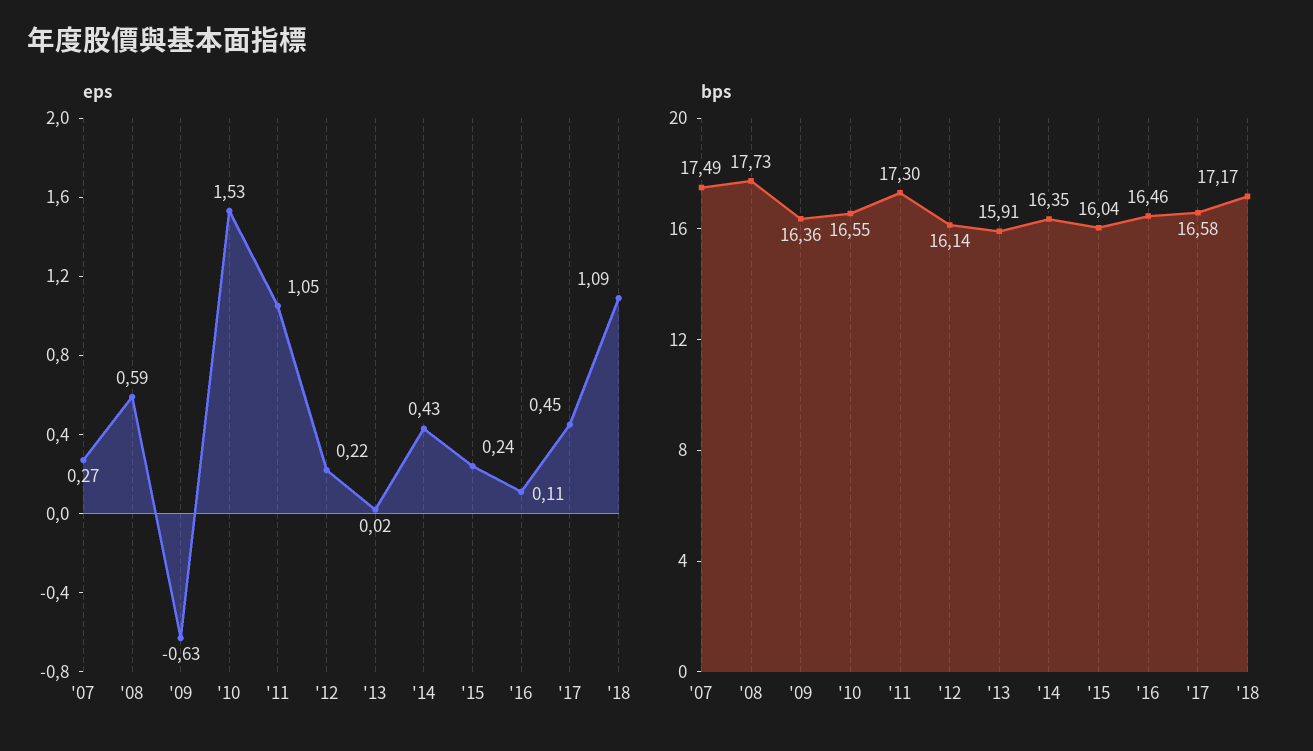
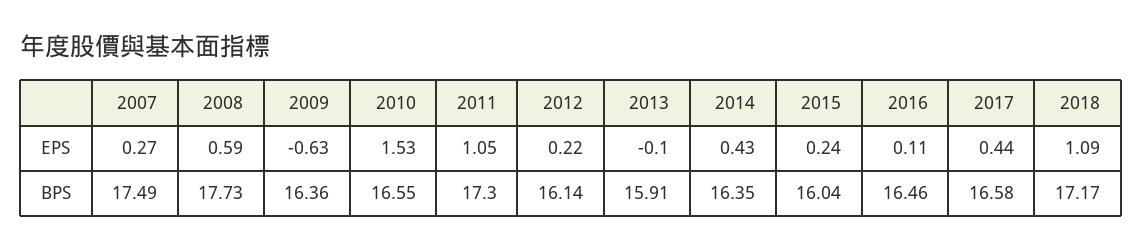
eps, '13: 0.02 -> -0.1
eps, '17: 0.45 -> 0.44

